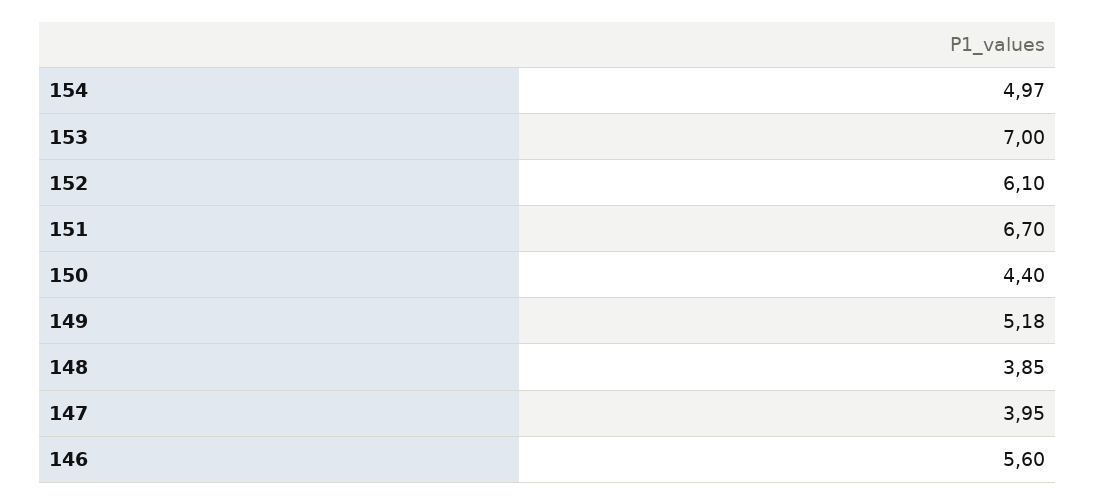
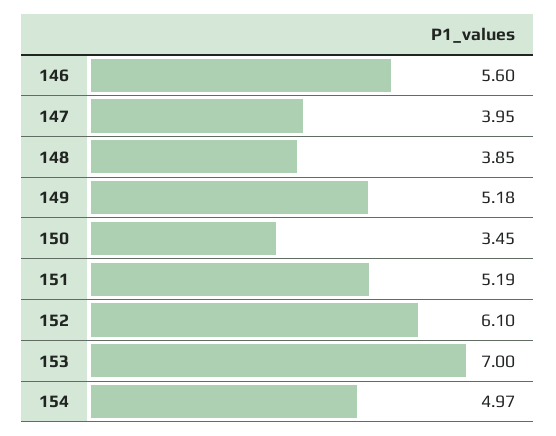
151: 6.7 -> 5.19
150: 4.4 -> 3.45

